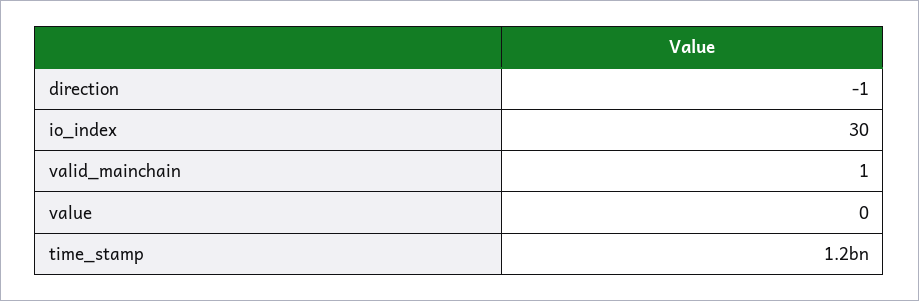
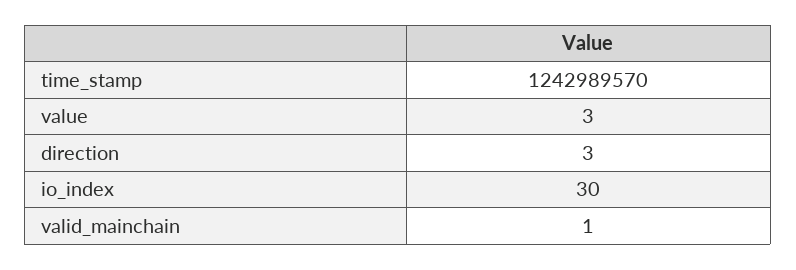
direction: -1 -> 3
value: 0 -> 3

